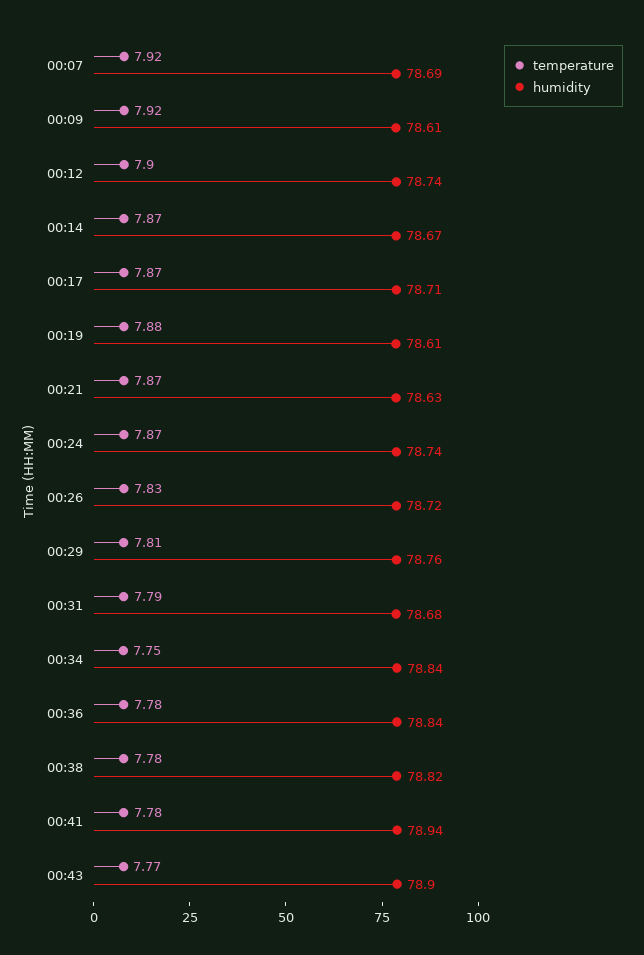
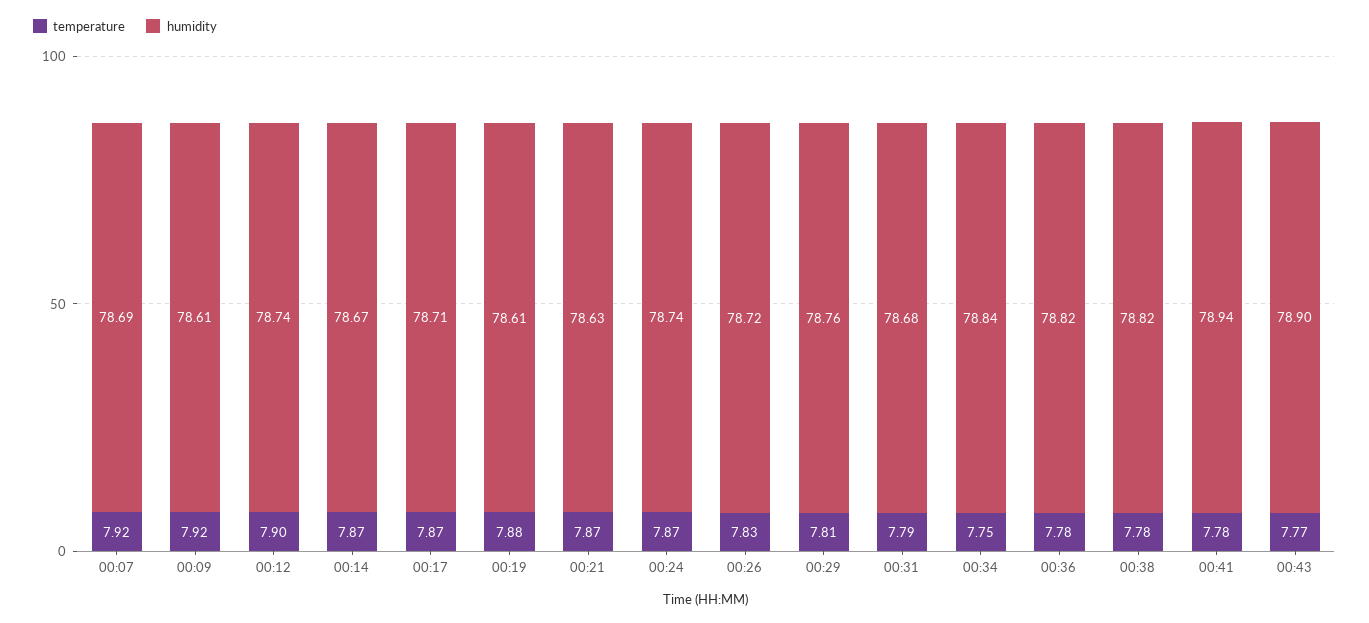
humidity, 00:36: 78.84 -> 78.82

